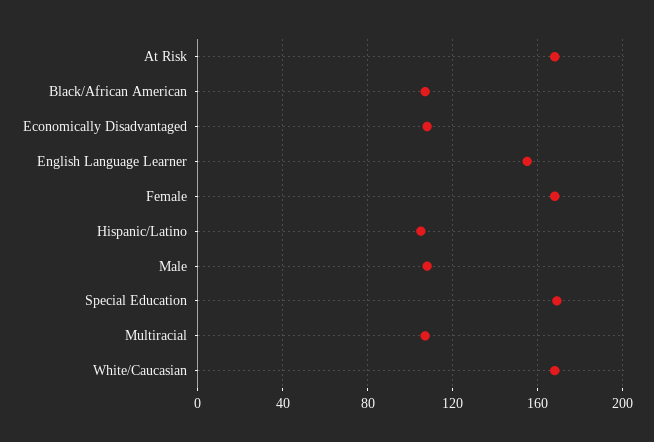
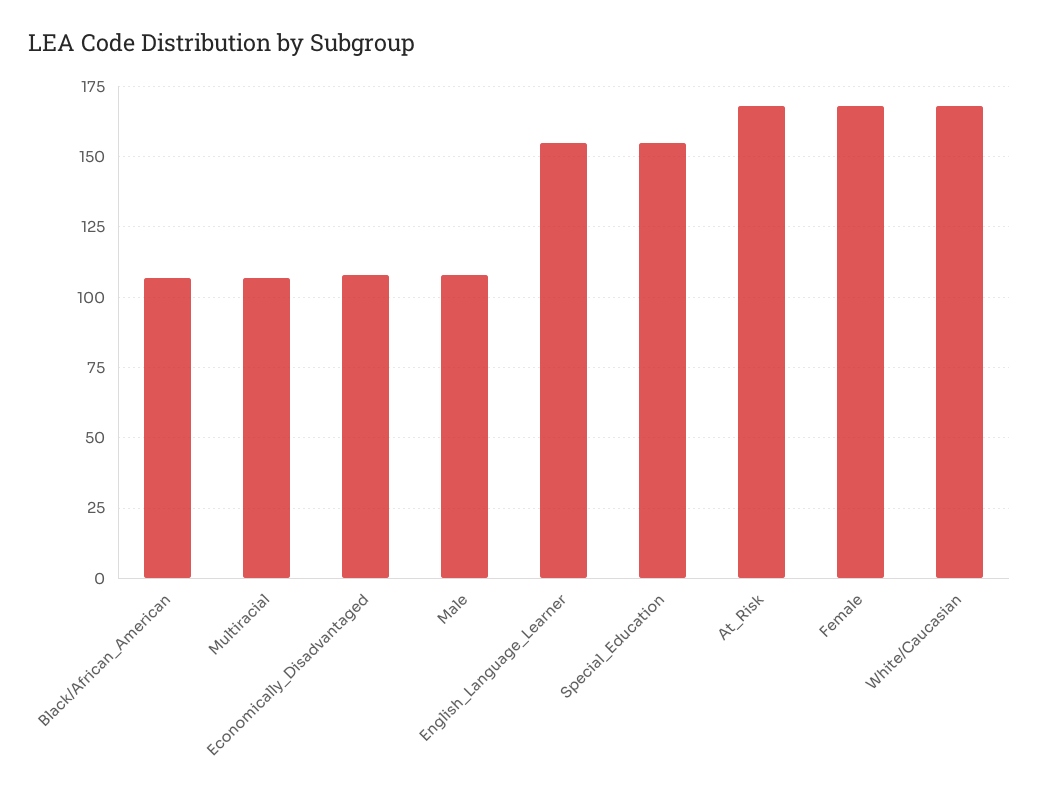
Hispanic/Latino: 105 -> none
Special Education: 170 -> 155

